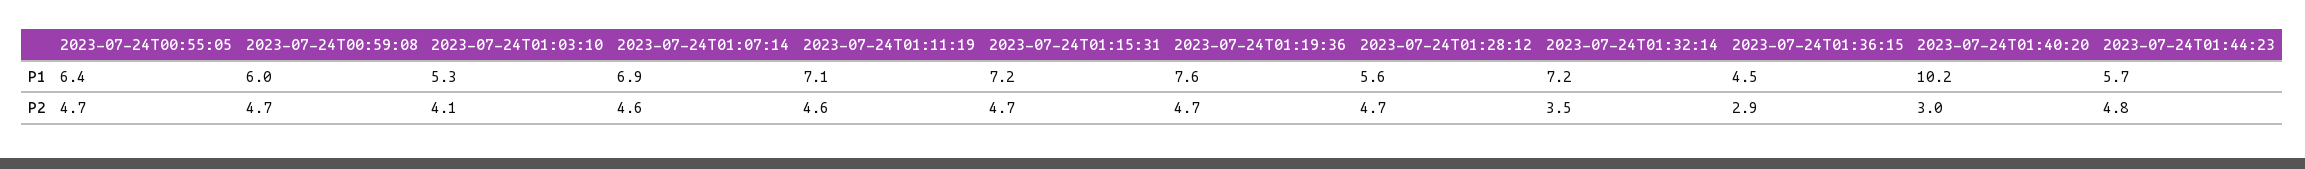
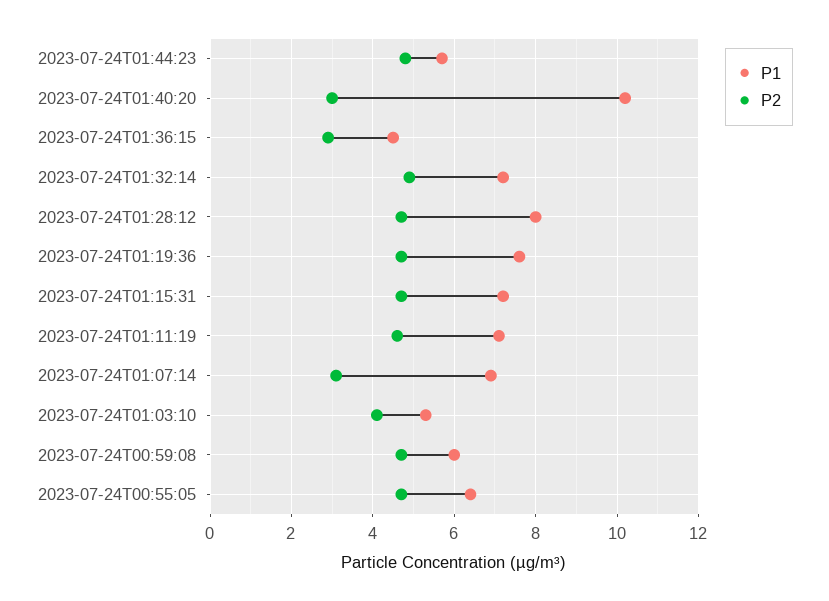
P1, 2023-07-24T01:28:12: 5.6 -> 8
P2, 2023-07-24T01:07:14: 4.6 -> 3
P2, 2023-07-24T01:32:14: 3.5 -> 5

